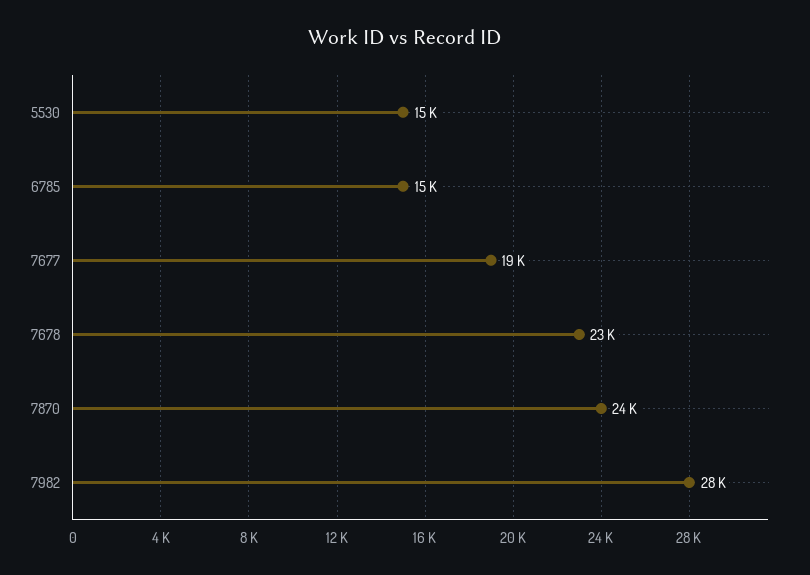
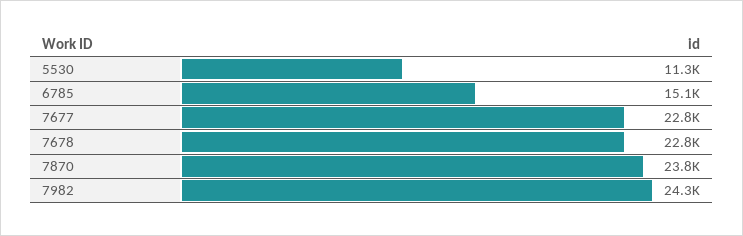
5530: 15000 -> 11300
7677: 19000 -> 22800
7982: 28000 -> 24300

